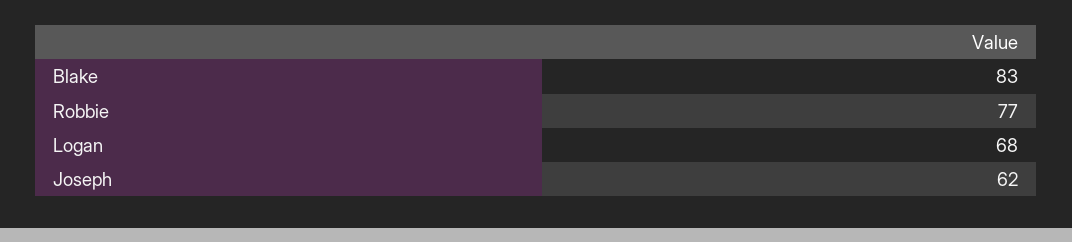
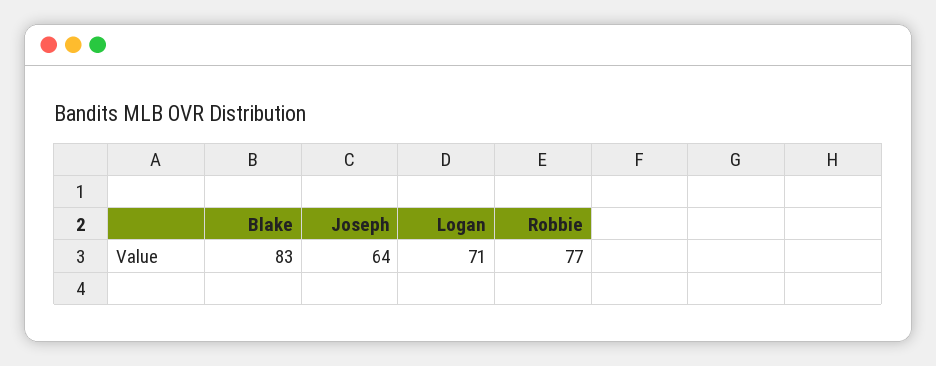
Logan: 68 -> 71
Joseph: 62 -> 64

